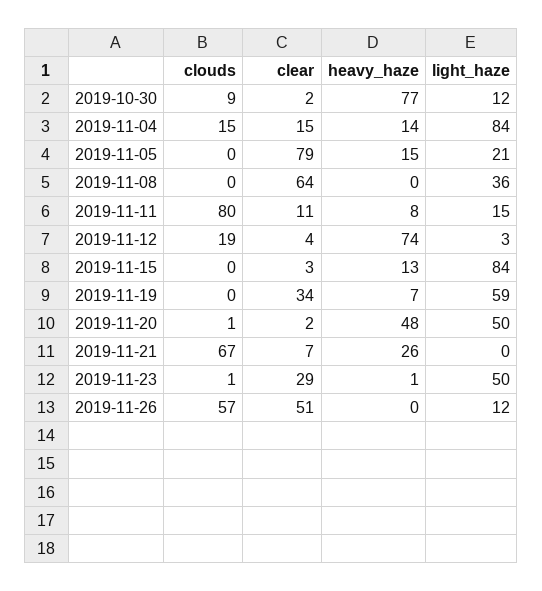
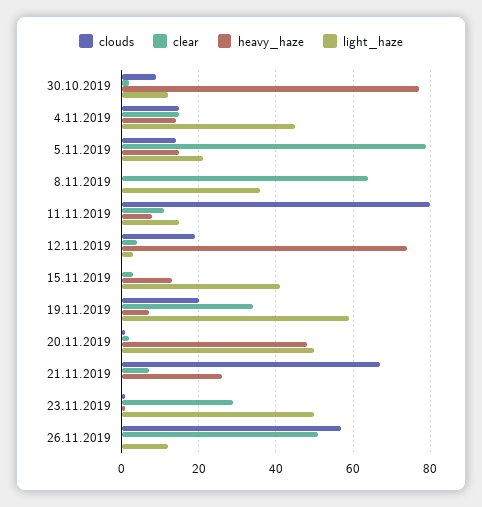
light_haze, 2019-11-04: 84 -> 45
clouds, 2019-11-05: 0 -> 15
light_haze, 2019-11-15: 84 -> 40
clouds, 2019-11-19: 0 -> 20

